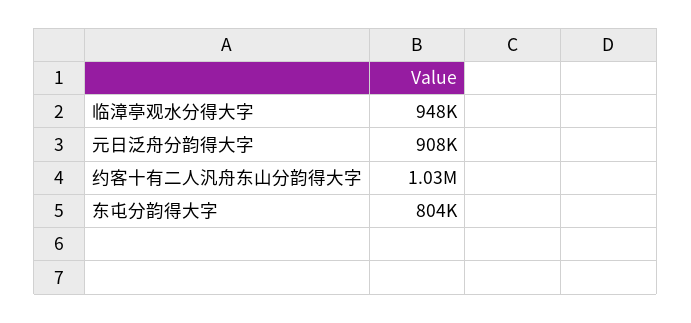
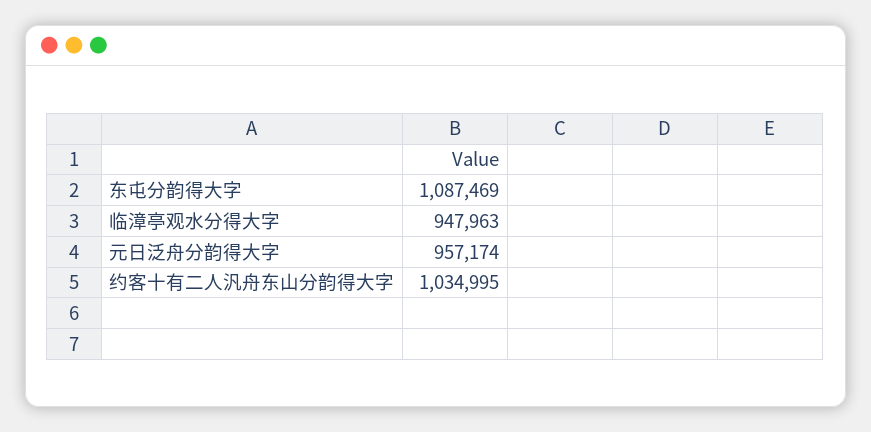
元日泛舟分韵得大字: 908000 -> 957174
东屯分韵得大字: 804000 -> 1087469

